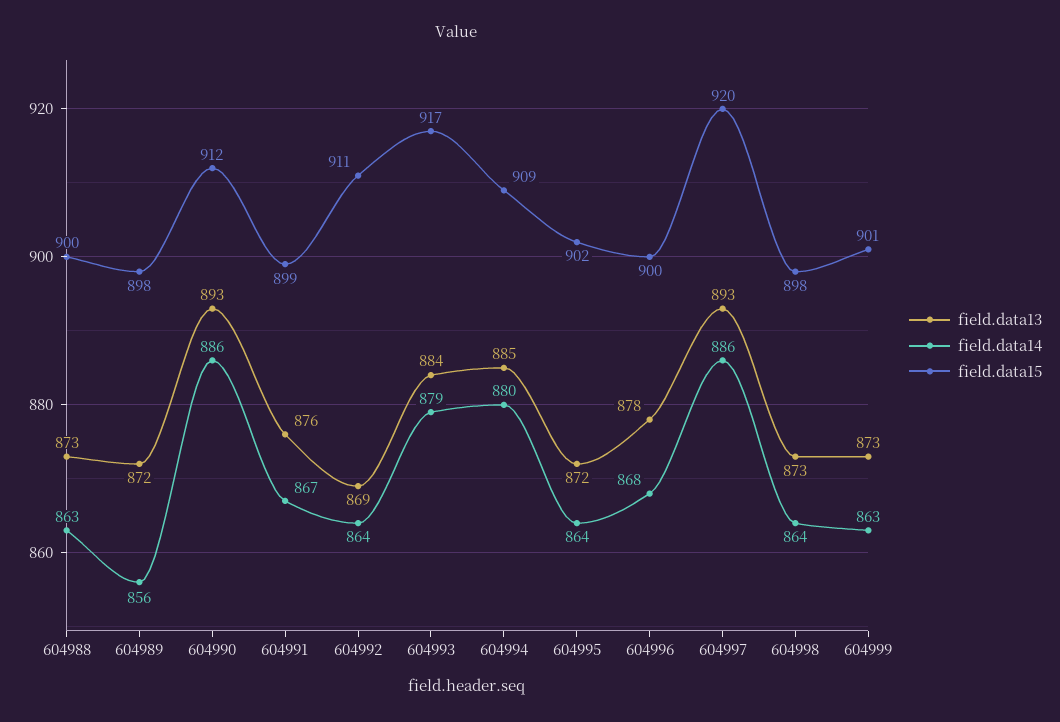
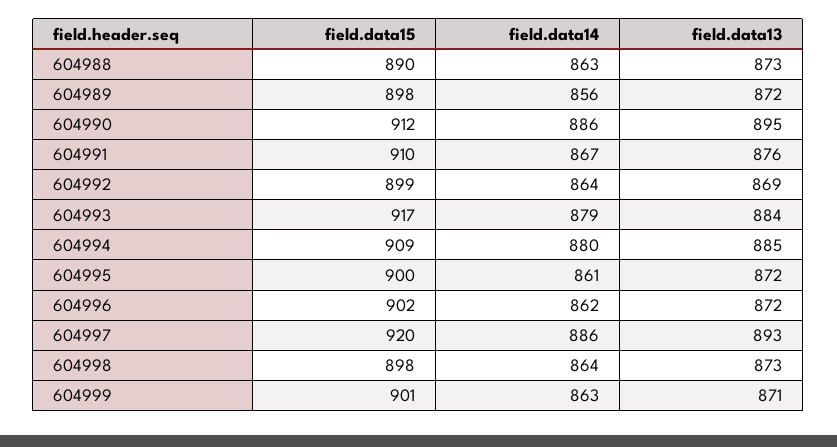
field.data15, 604988: 900 -> 890
field.data13, 604990: 893 -> 895
field.data15, 604991: 899 -> 910
field.data15, 604992: 911 -> 899
field.data14, 604995: 864 -> 861
field.data15, 604995: 902 -> 900
field.data13, 604996: 878 -> 872
field.data14, 604996: 868 -> 862
field.data15, 604996: 900 -> 902
field.data13, 604999: 873 -> 871

